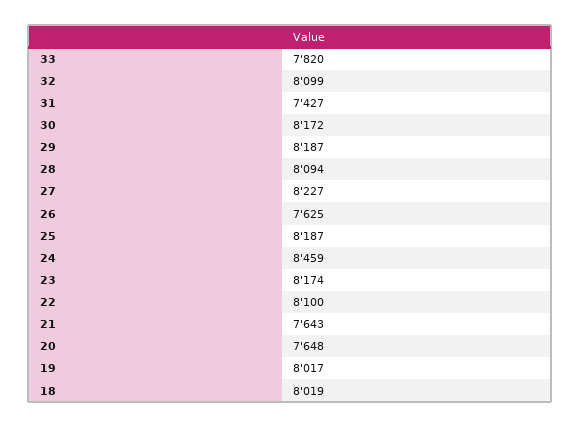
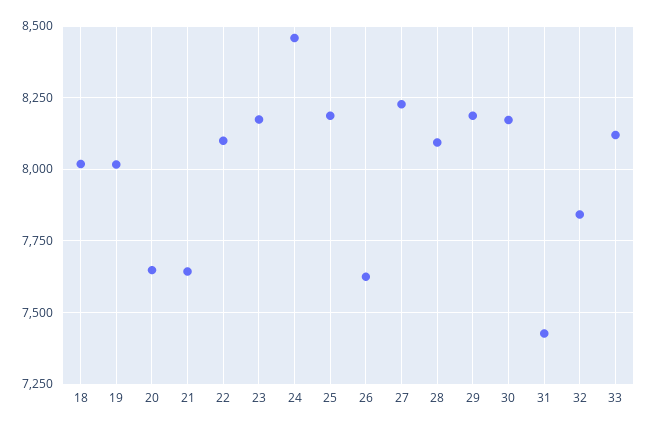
33: 7820 -> 8125
32: 8099 -> 7850

